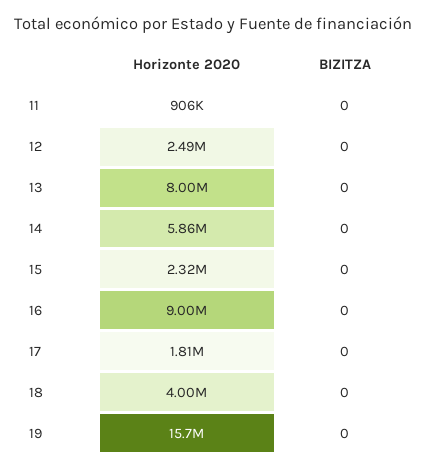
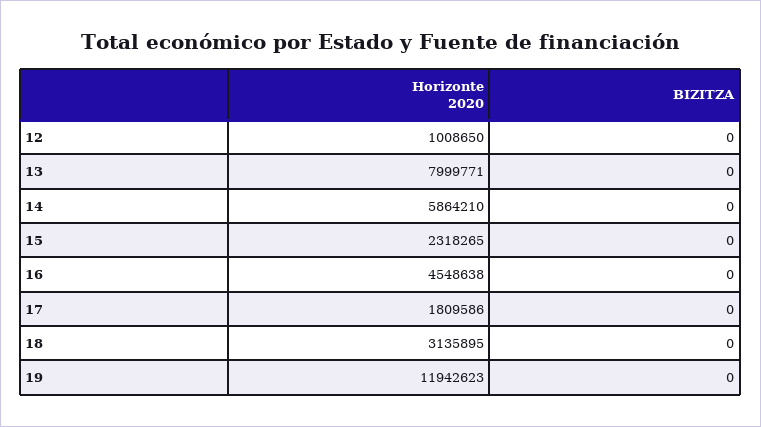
Horizonte 2020, 11: 906000 -> none
BIZITZA, 11: 0 -> none
Horizonte 2020, 12: 2490000 -> 1008650
Horizonte 2020, 16: 9000000 -> 4548638
Horizonte 2020, 18: 4000000 -> 3135895
Horizonte 2020, 19: 15700000 -> 11942623

